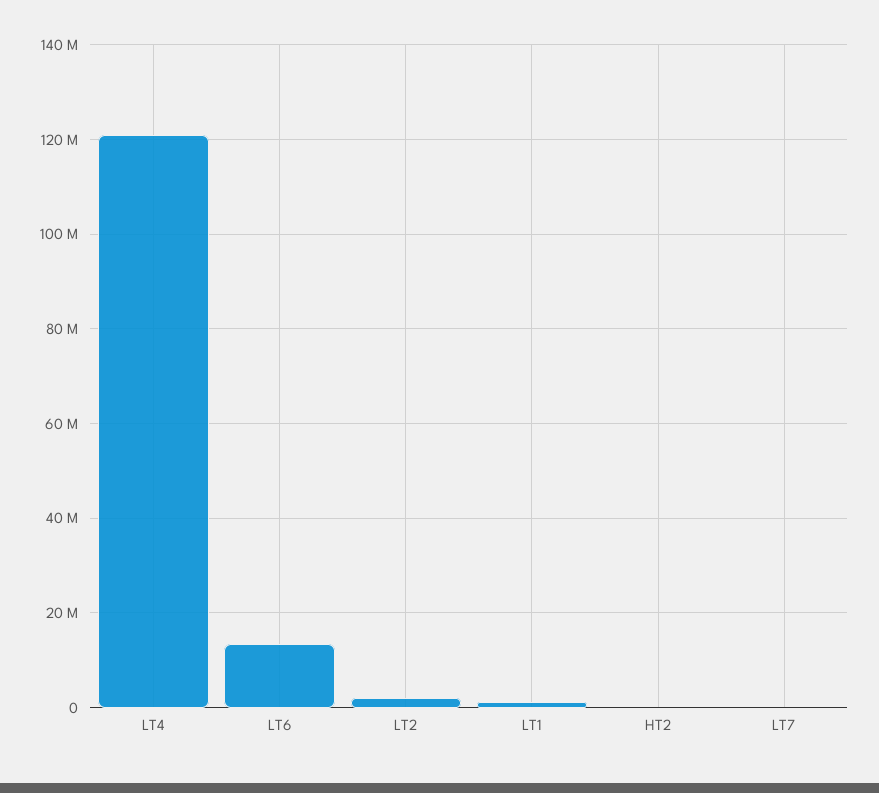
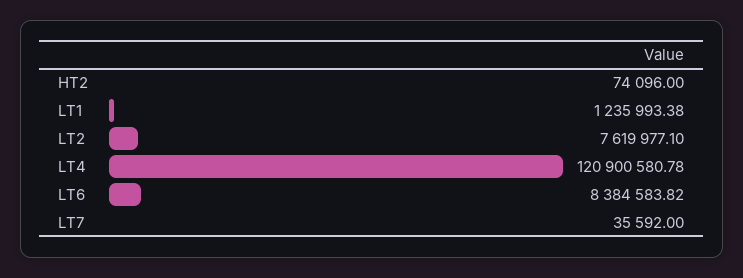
LT6: 14000000 -> 8384583.82
LT2: 2000000 -> 7619977.1

